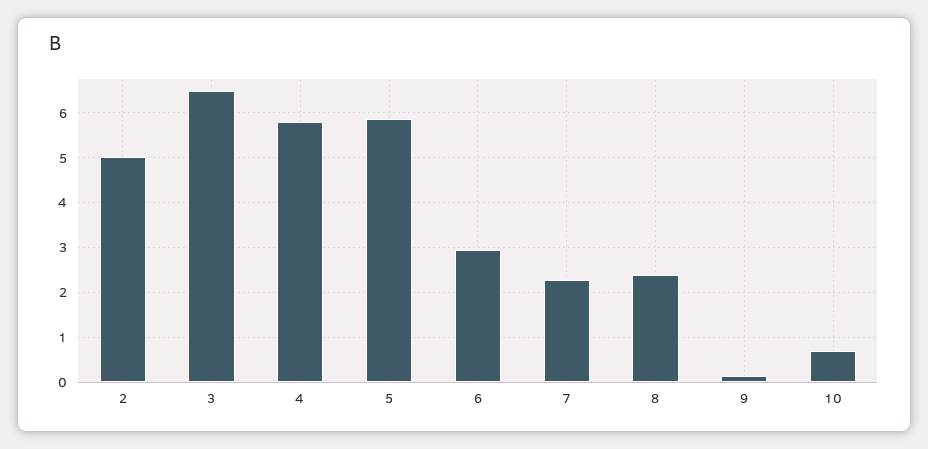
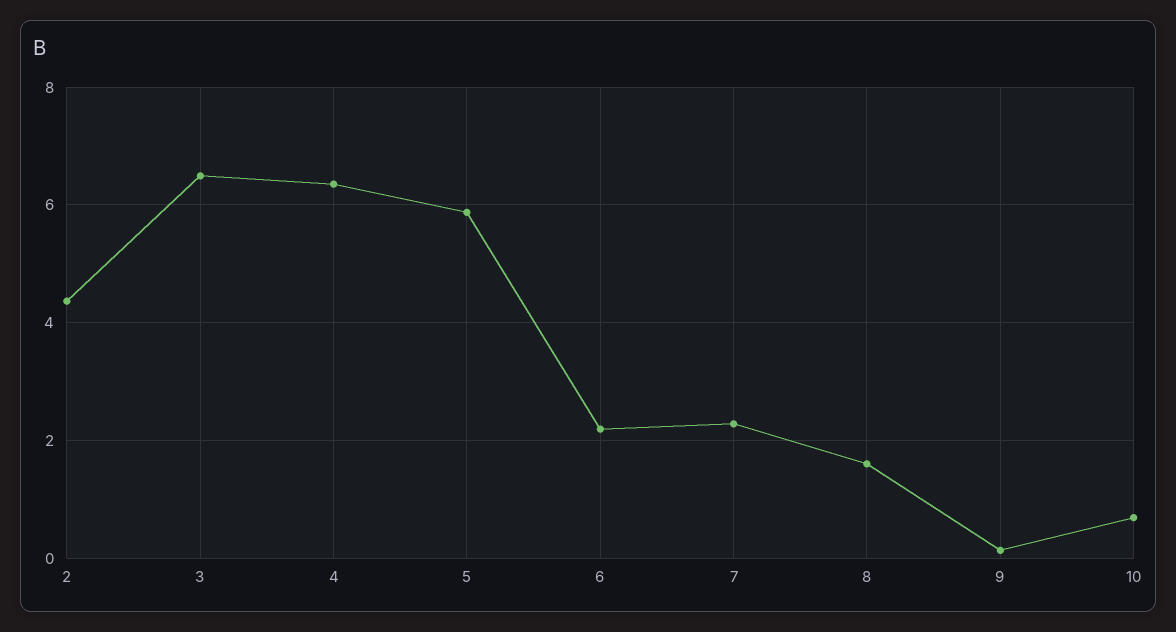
2: 5 -> 4.4
4: 5.8 -> 6.4
6: 3 -> 2.2
8: 2.4 -> 1.6

